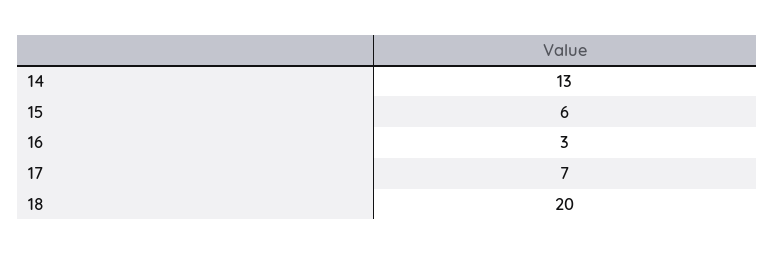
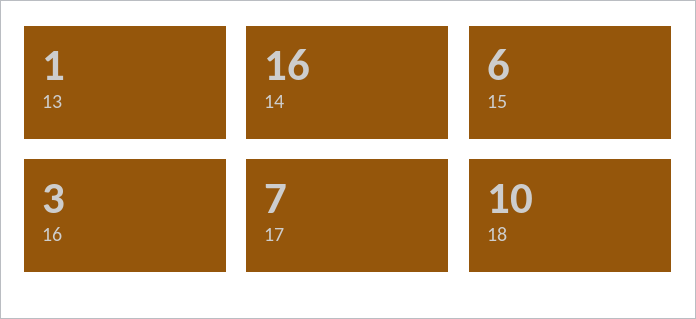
14: 13 -> 16
18: 20 -> 10
13: none -> 1

